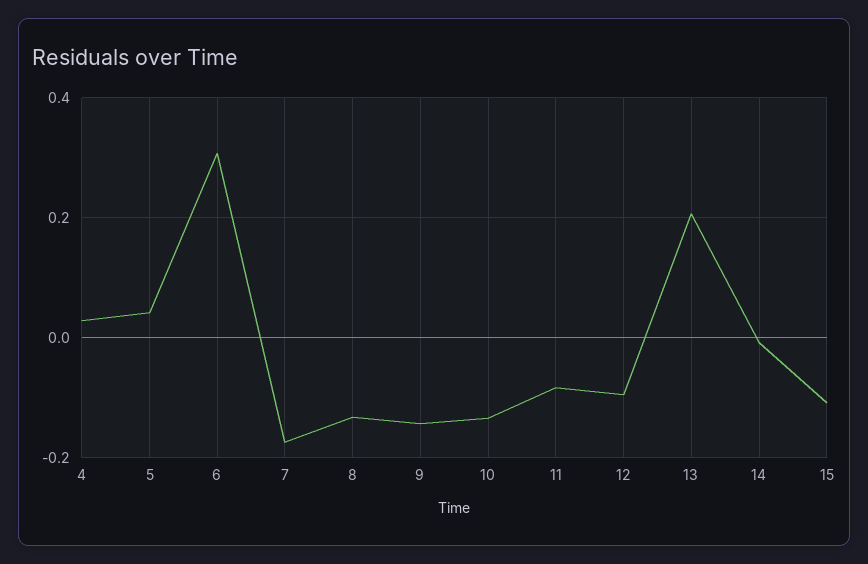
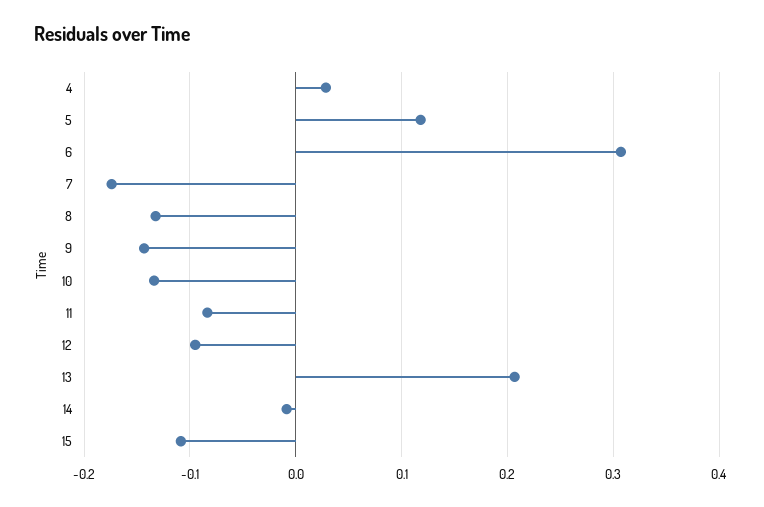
5: 0.04 -> 0.12

